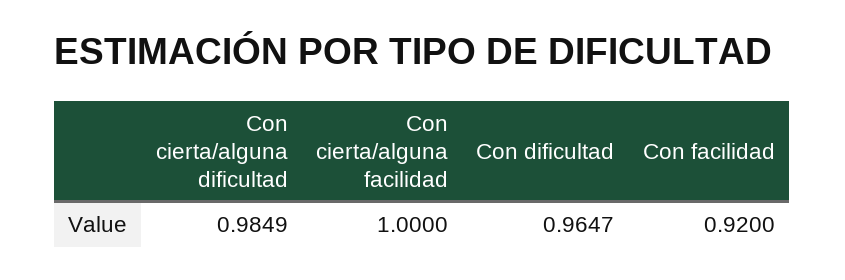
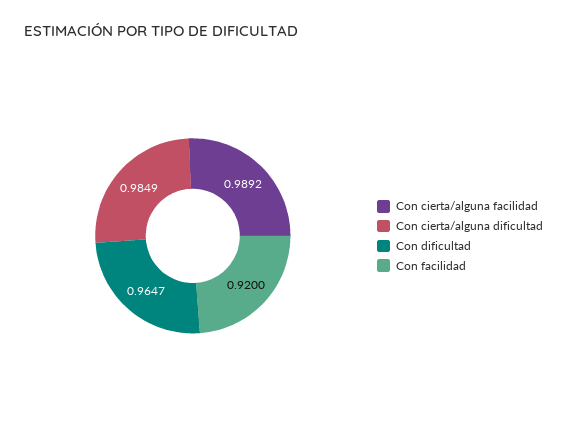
Con cierta/alguna facilidad: 1 -> 0.9892

